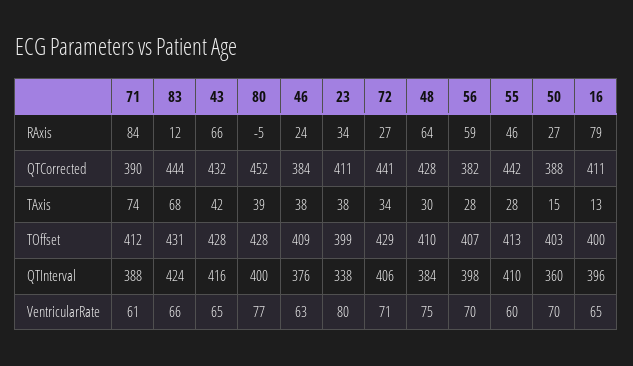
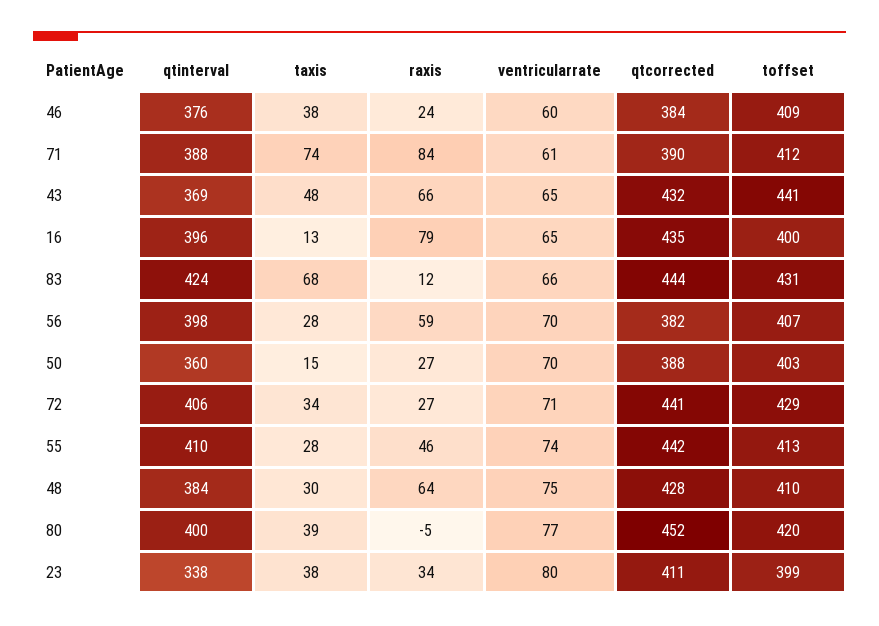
16, QTCorrected: 411 -> 435
43, TAxis: 42 -> 48
43, TOffset: 428 -> 441
80, TOffset: 428 -> 420
43, QTInterval: 416 -> 369
46, VentricularRate: 63 -> 60
55, VentricularRate: 60 -> 74

